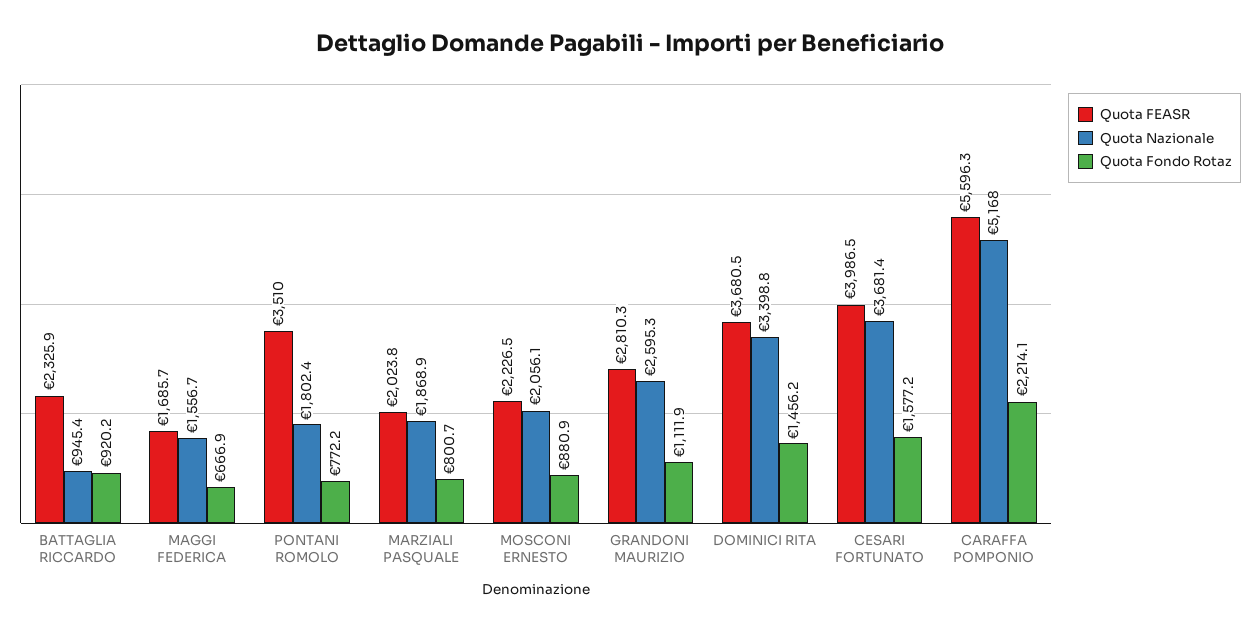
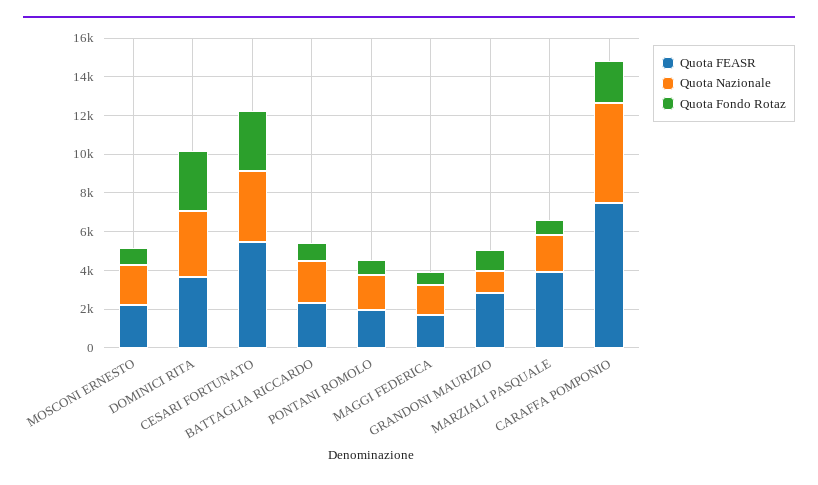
Quota Nazionale, BATTAGLIA RICCARDO: 945.4 -> 2000
Quota FEASR, PONTANI ROMOLO: 3510 -> 2000
Quota FEASR, MARZIALI PASQUALE: 2023.8 -> 4000
Quota Nazionale, GRANDONI MAURIZIO: 2595.3 -> 1000
Quota Fondo Rotaz, DOMINICI RITA: 1456.2 -> 3000
Quota FEASR, CESARI FORTUNATO: 3986.5 -> 5500
Quota Fondo Rotaz, CESARI FORTUNATO: 1577.2 -> 3000
Quota FEASR, CARAFFA POMPONIO: 5596.3 -> 7500

